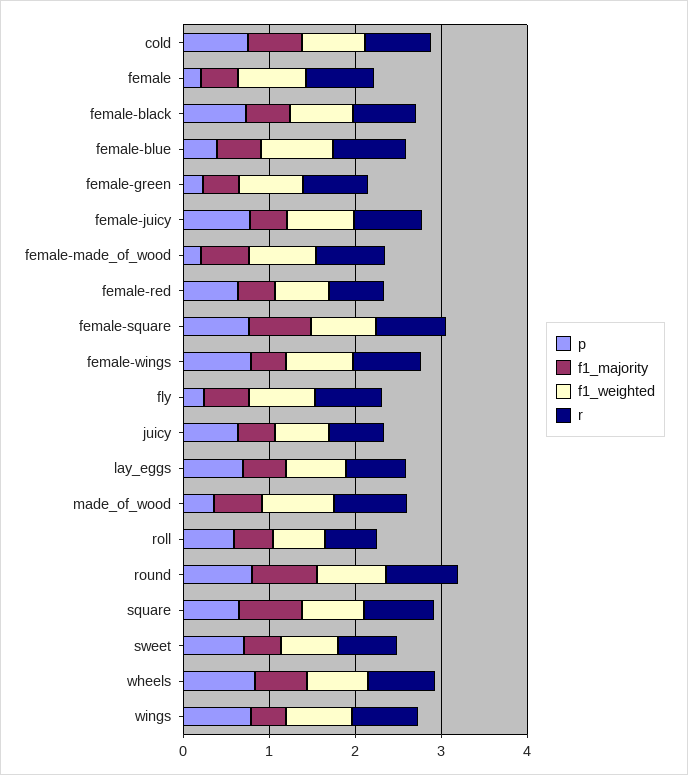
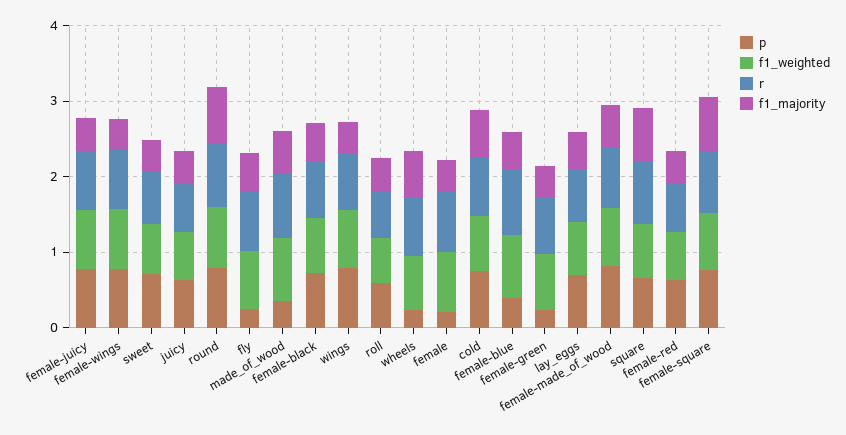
p, female-made_of_wood: 0.2 -> 0.8
p, wheels: 0.8 -> 0.2

